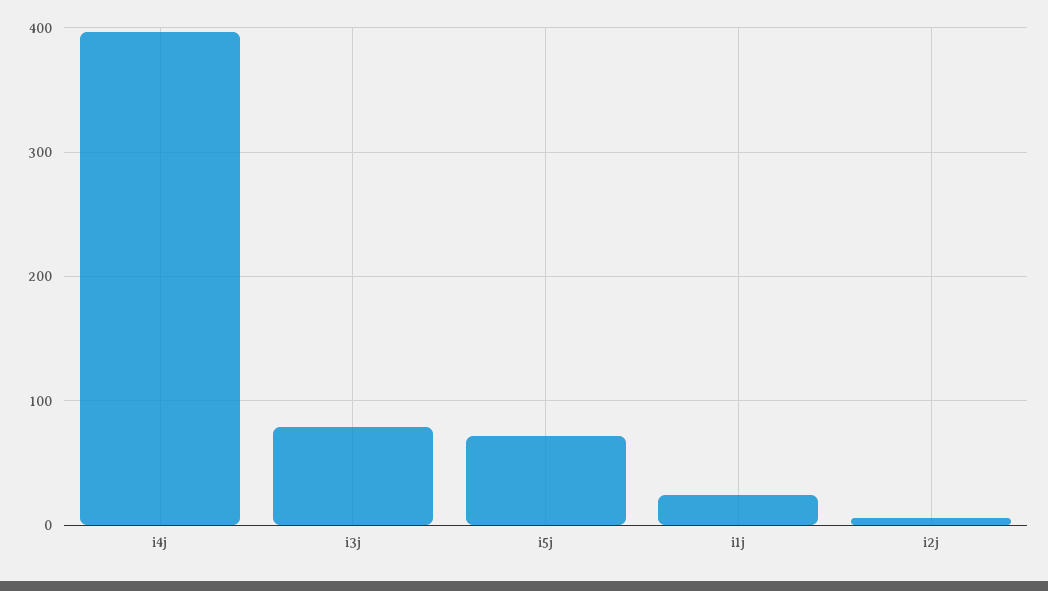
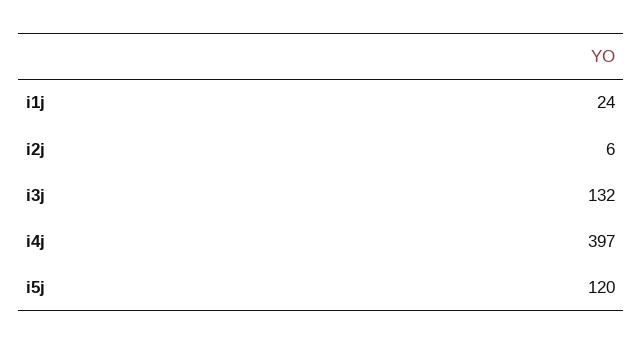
i3j: 80 -> 132
i5j: 70 -> 120

